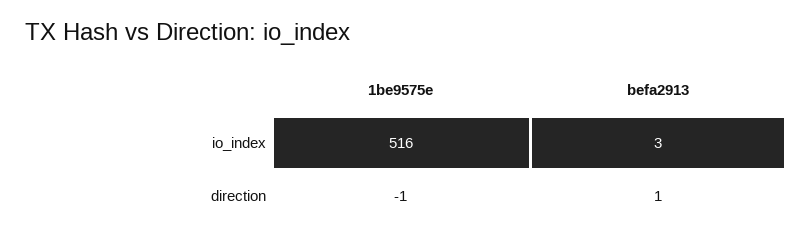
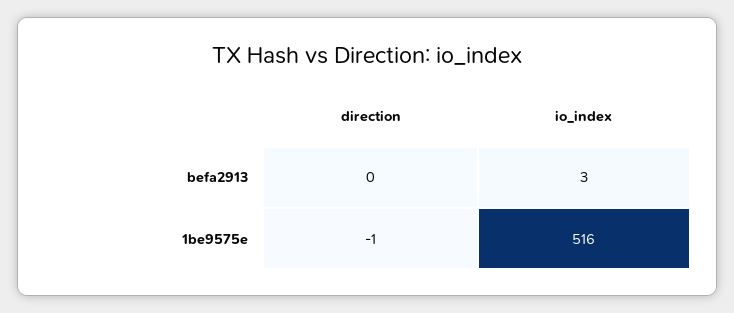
befa2913, direction: 1 -> 0

